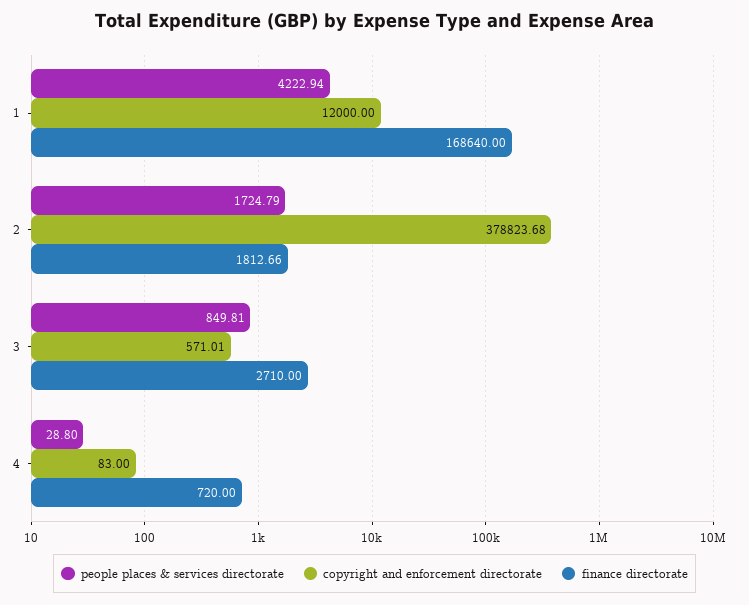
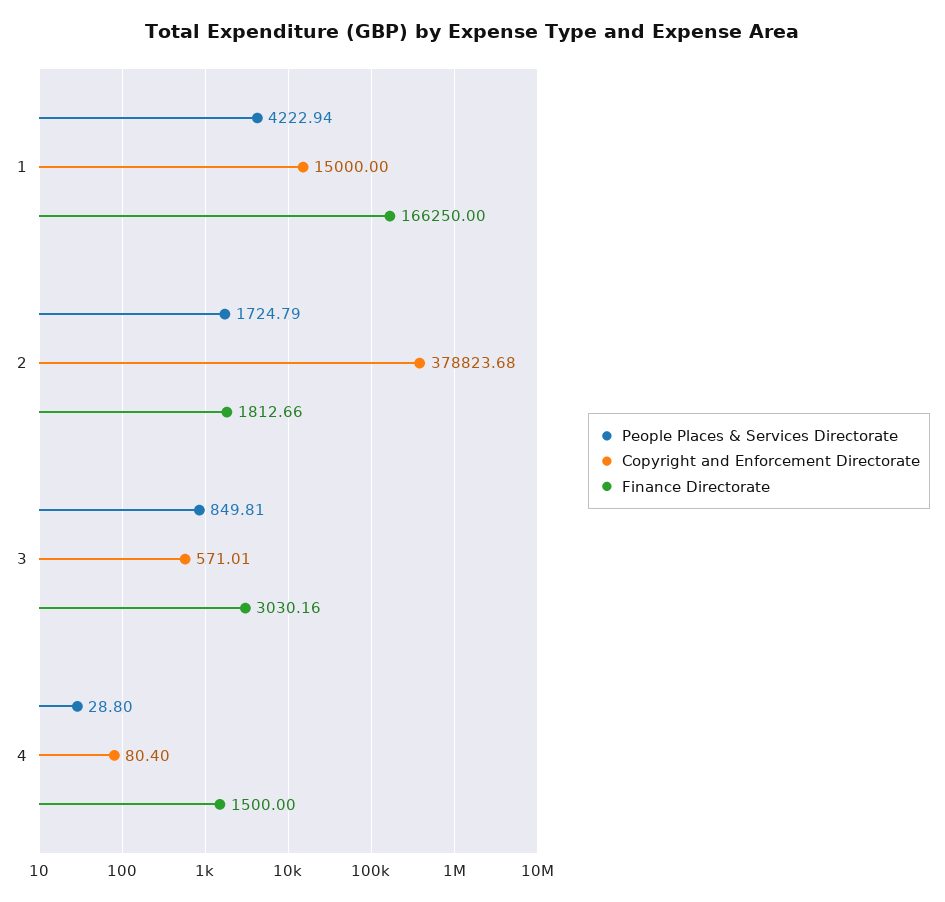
copyright and enforcement directorate, 1: 12000 -> 15000
finance directorate, 1: 168640 -> 166250
finance directorate, 3: 2710 -> 3030.16
copyright and enforcement directorate, 4: 83 -> 80.4
finance directorate, 4: 720 -> 1500

